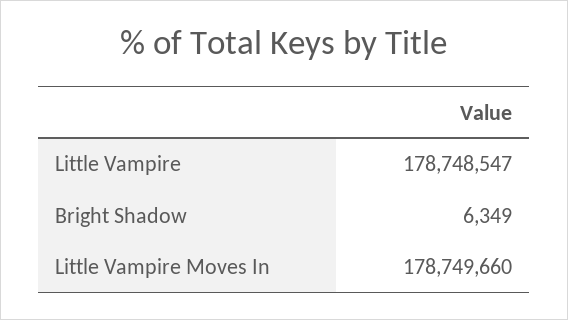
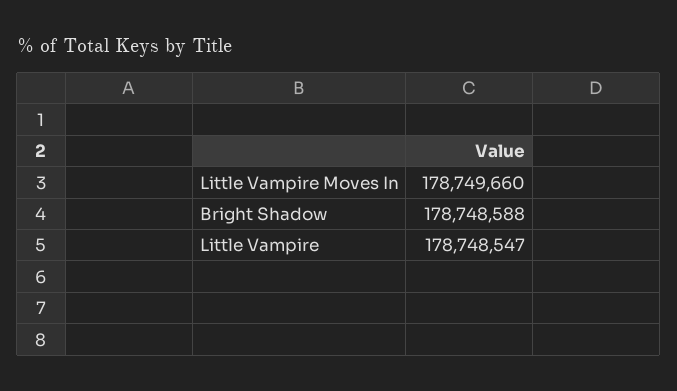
Bright Shadow: 6349 -> 178748588

